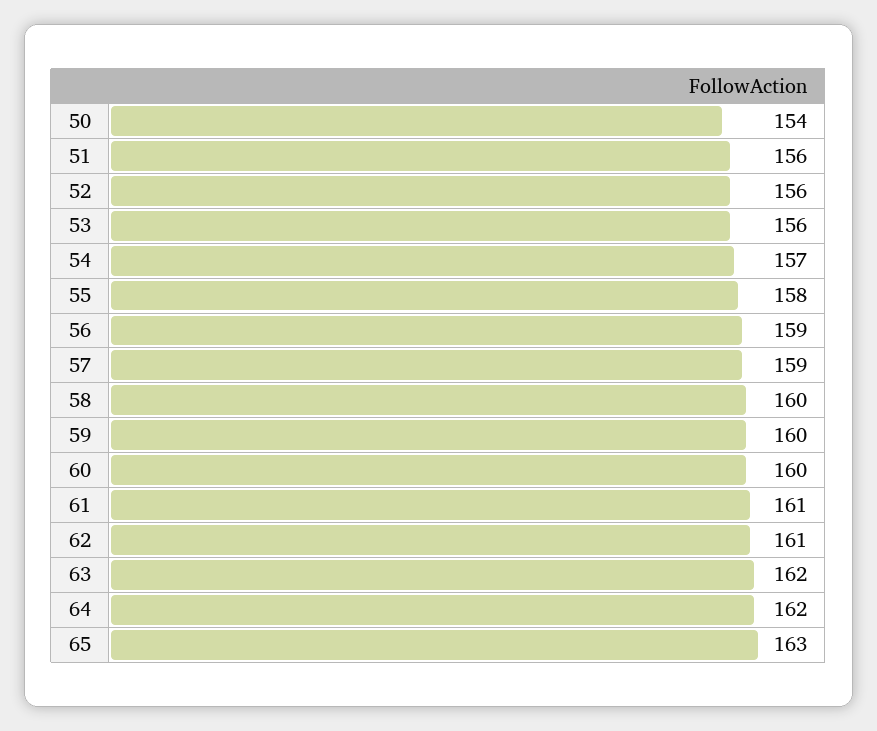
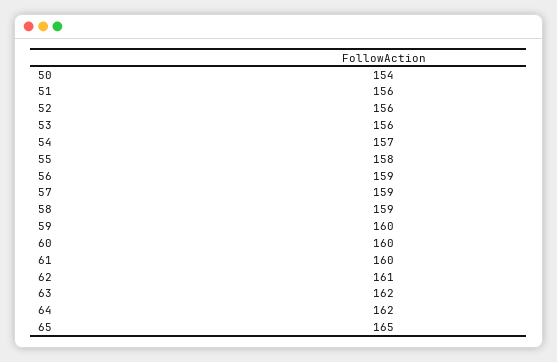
58: 160 -> 159
61: 161 -> 160
65: 163 -> 165

